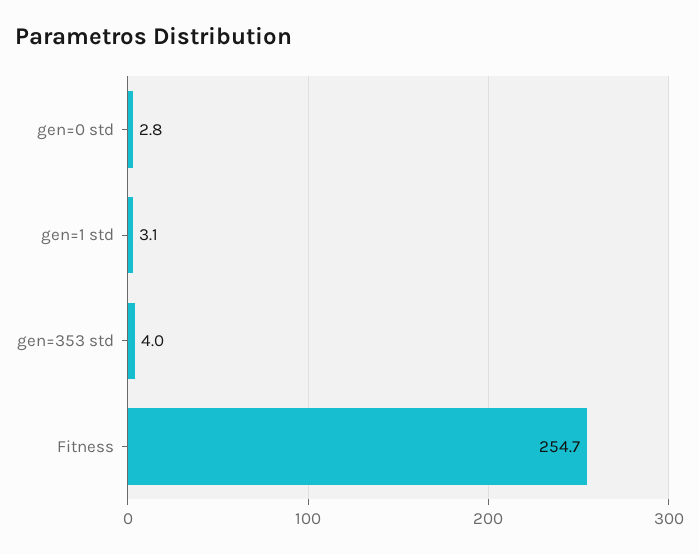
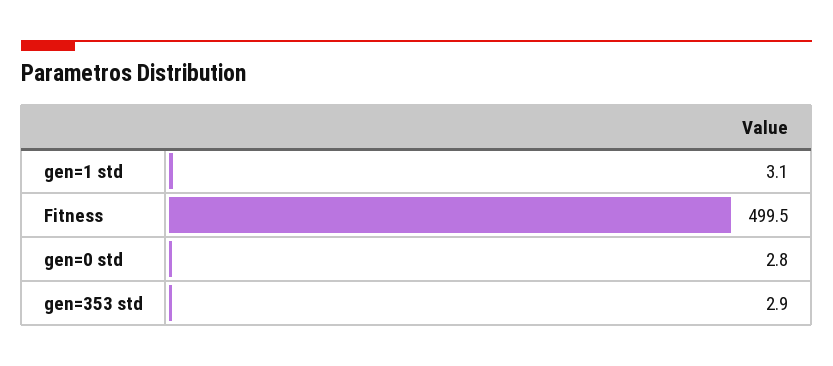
gen=353 std: 4 -> 2.9
Fitness: 254.7 -> 499.5

